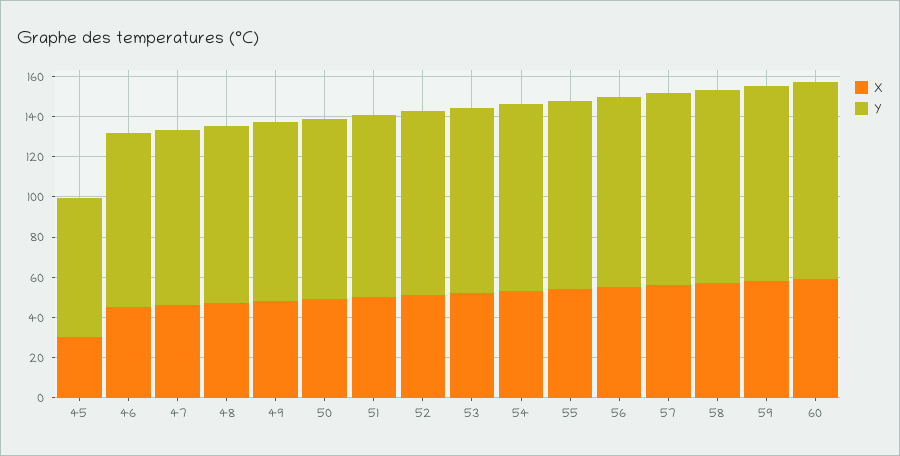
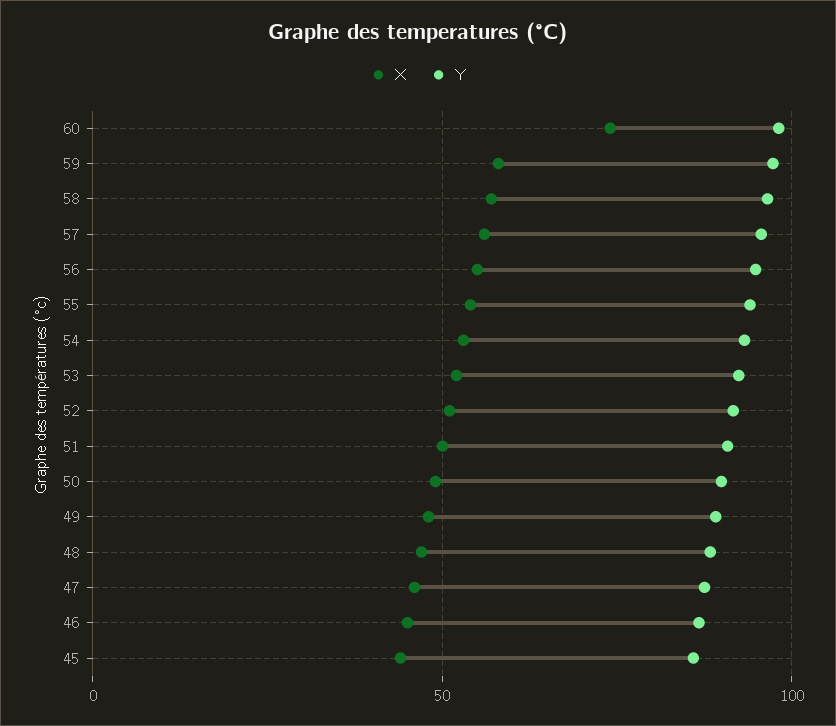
X, 45: 30 -> 45
Y, 45: 70 -> 85
X, 60: 60 -> 75

